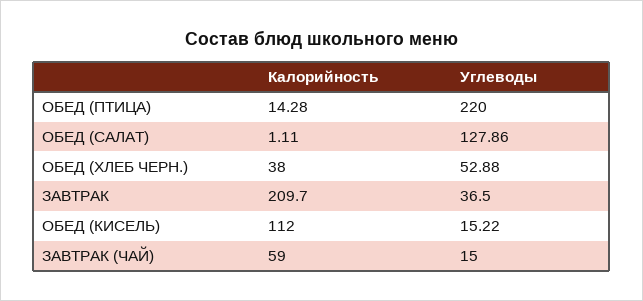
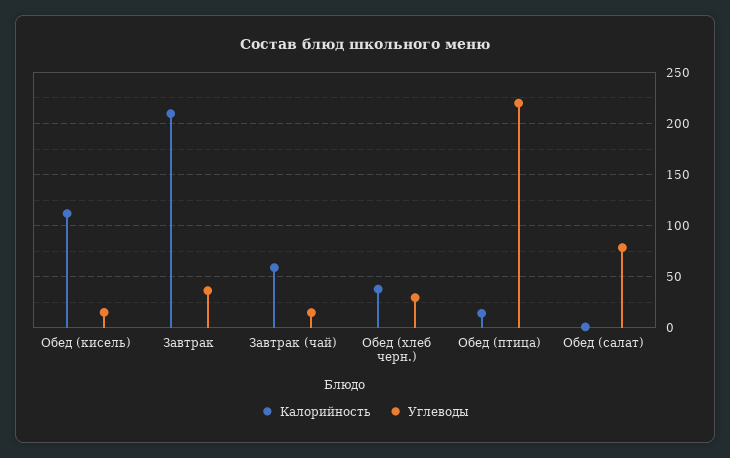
Углеводы, ОБЕД (САЛАТ): 127.86 -> 80
Углеводы, ОБЕД (ХЛЕБ ЧЕРН.): 52.88 -> 30

